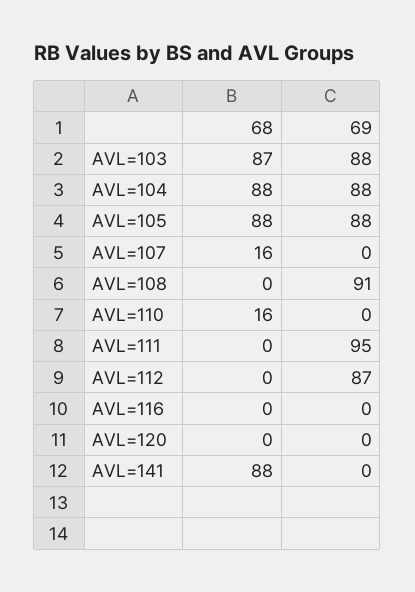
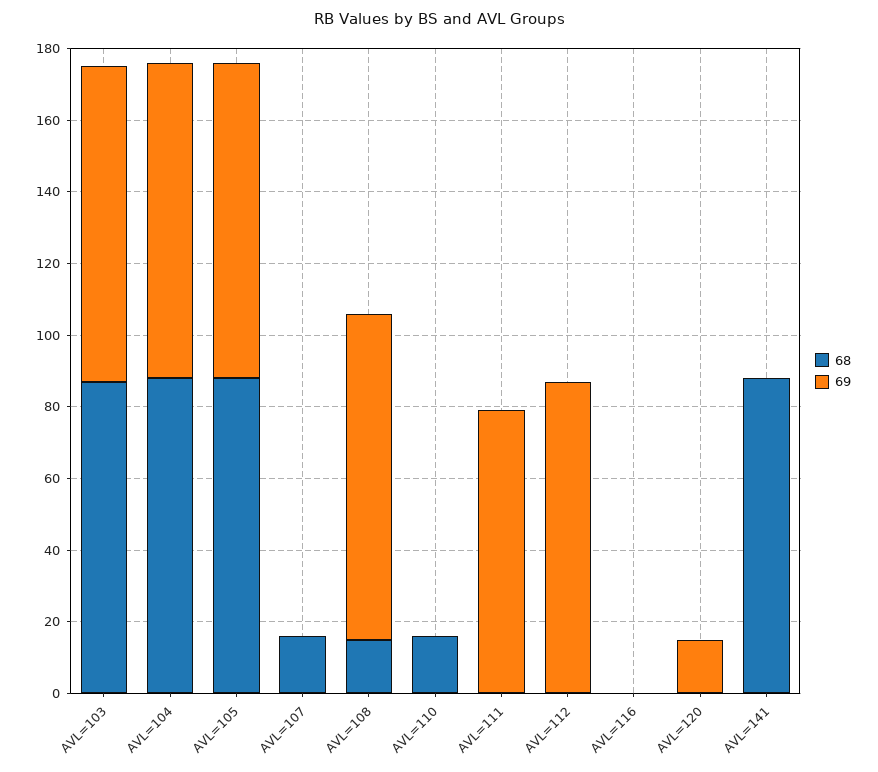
68, AVL=108: 0 -> 15
69, AVL=111: 95 -> 80
69, AVL=120: 0 -> 15

